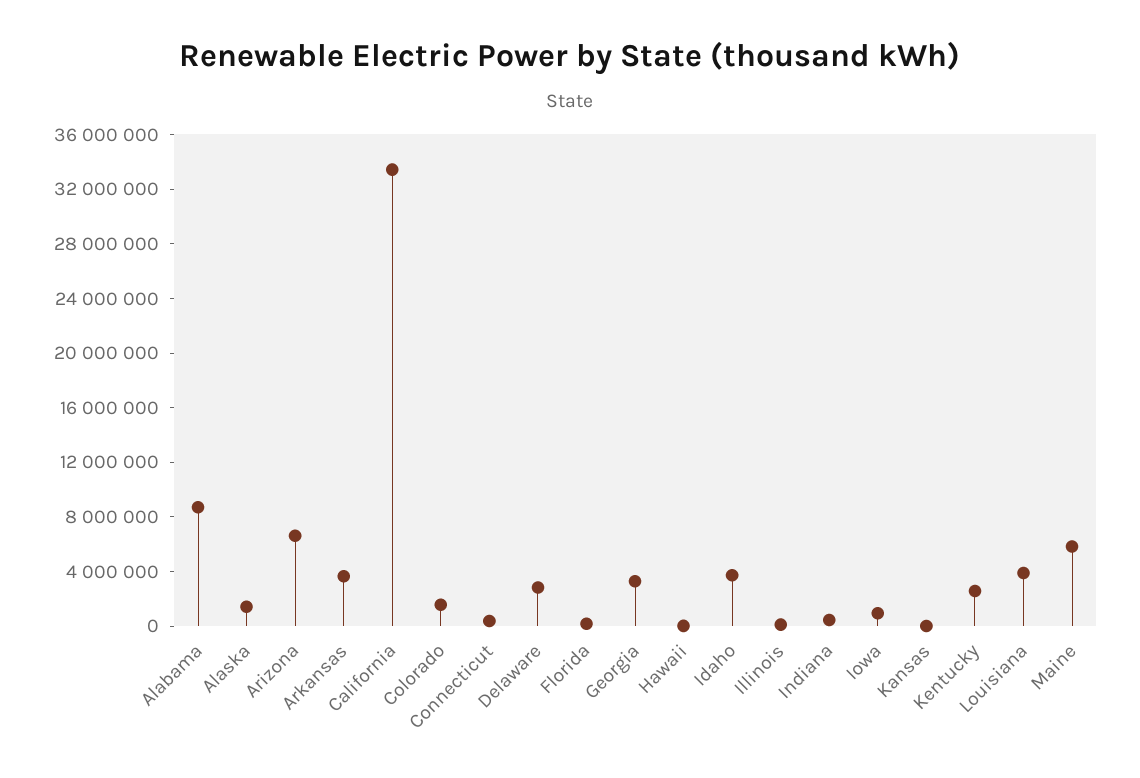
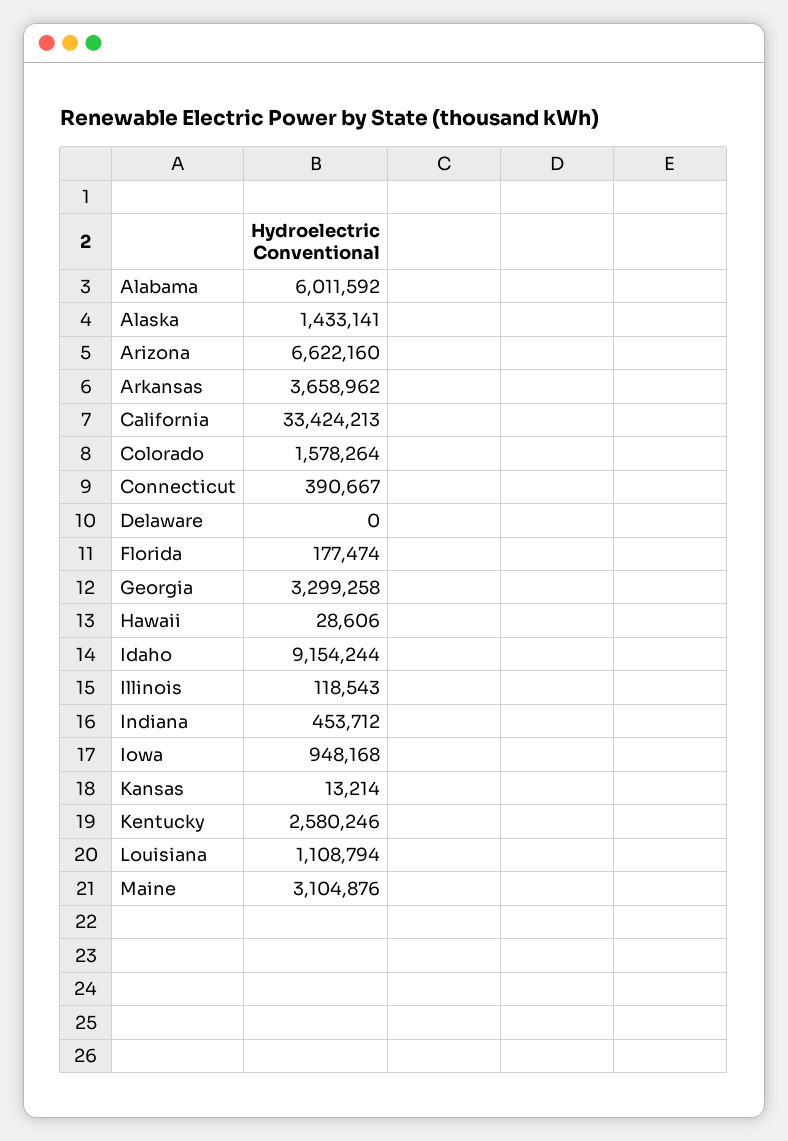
Alabama: 9000000 -> 6011592
Delaware: 3000000 -> 0
Idaho: 4000000 -> 9154244
Louisiana: 4000000 -> 1108794
Maine: 6000000 -> 3104876

